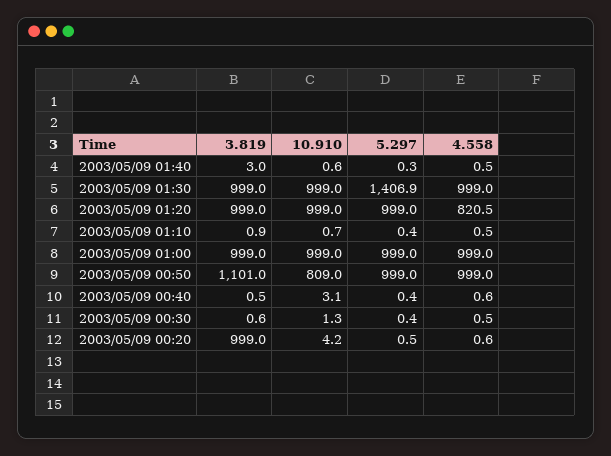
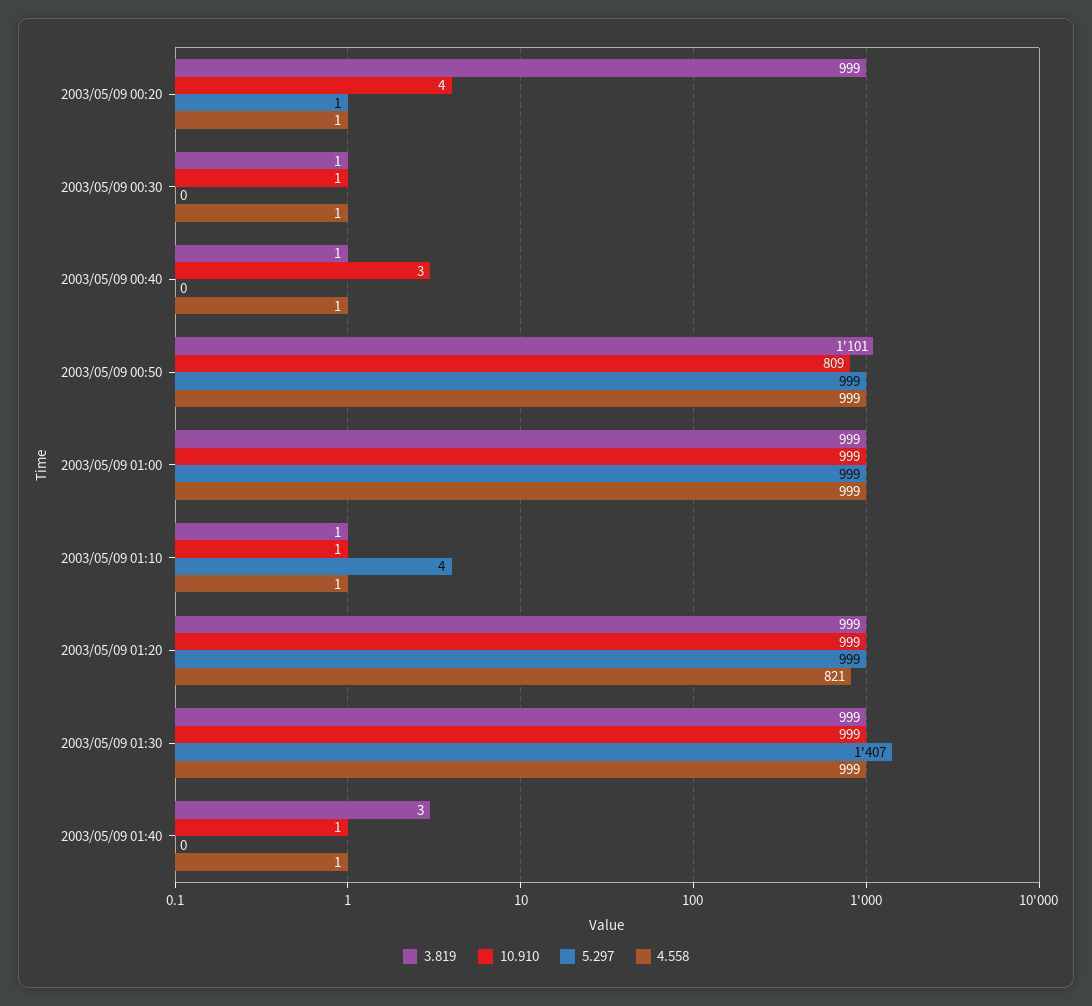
5.297, 2003/05/09 01:10: 0.4 -> 4

